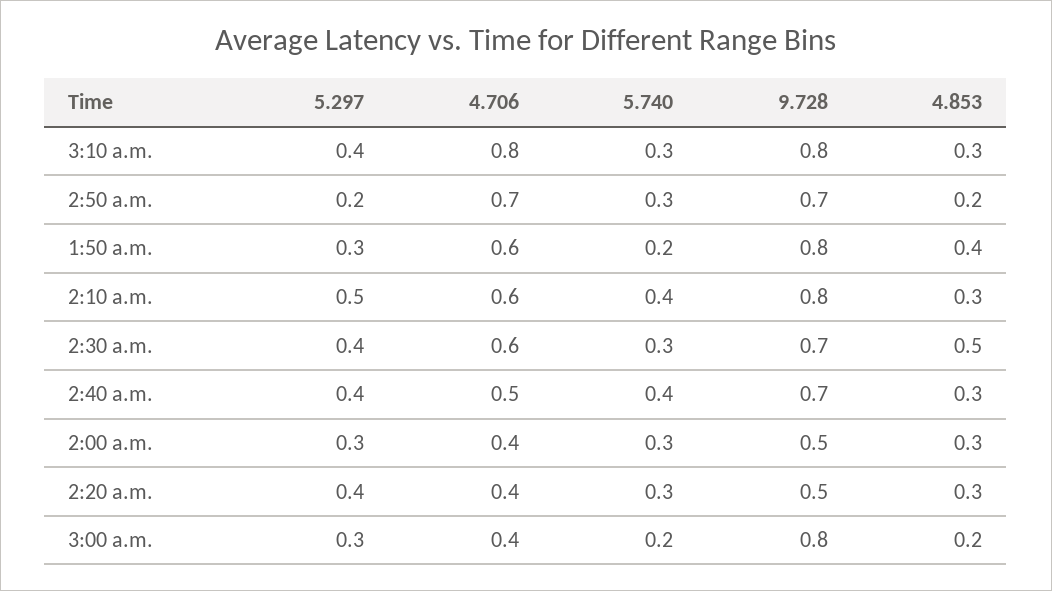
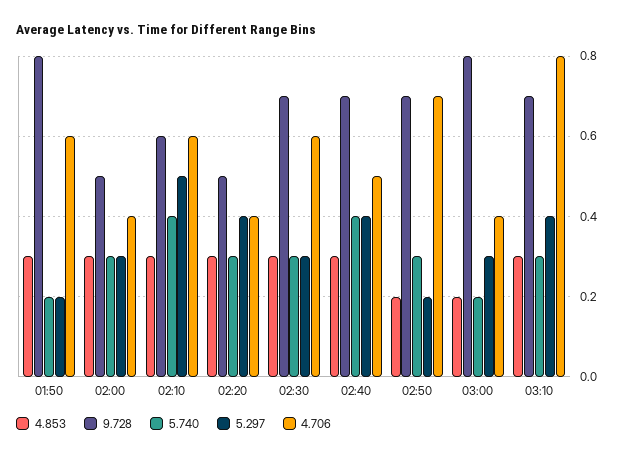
9.728, 3:10 a.m.: 0.8 -> 0.7
5.297, 1:50 a.m.: 0.3 -> 0.2
4.853, 1:50 a.m.: 0.4 -> 0.3
9.728, 2:10 a.m.: 0.8 -> 0.6
5.297, 2:30 a.m.: 0.4 -> 0.3
4.853, 2:30 a.m.: 0.5 -> 0.3

